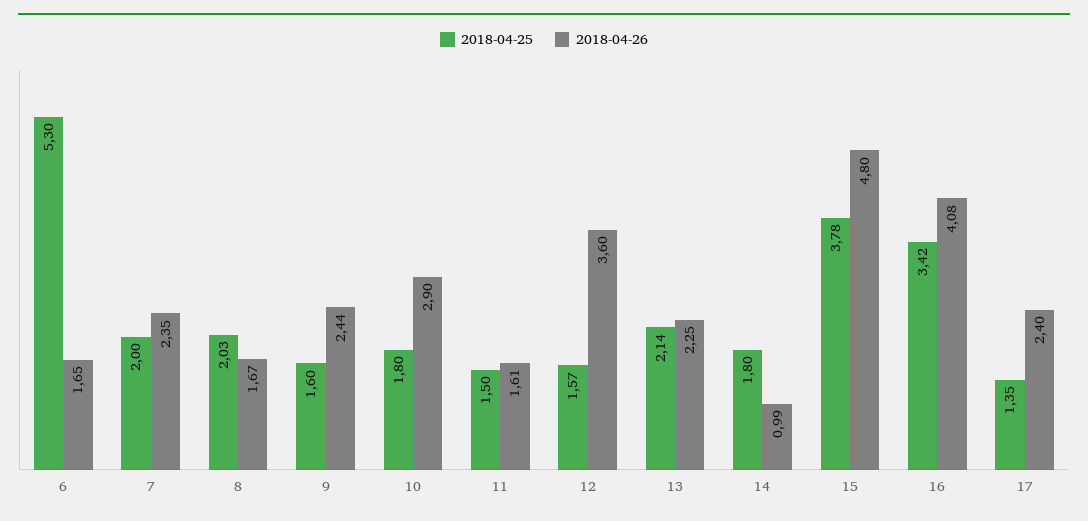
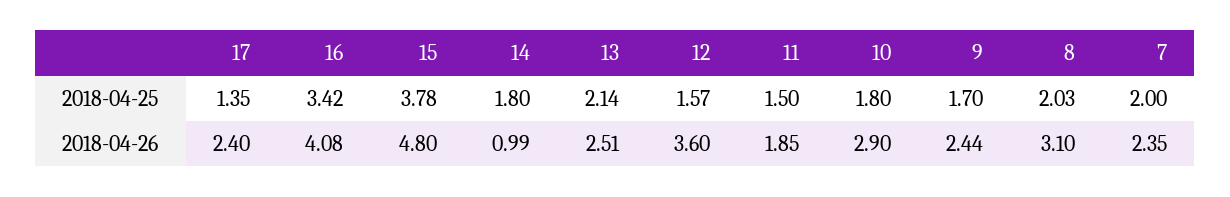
2018-04-25, 6: 5.3 -> none
2018-04-26, 6: 1.65 -> none
2018-04-26, 8: 1.67 -> 3.1
2018-04-25, 9: 1.6 -> 1.7
2018-04-26, 11: 1.61 -> 1.85
2018-04-26, 13: 2.25 -> 2.51

